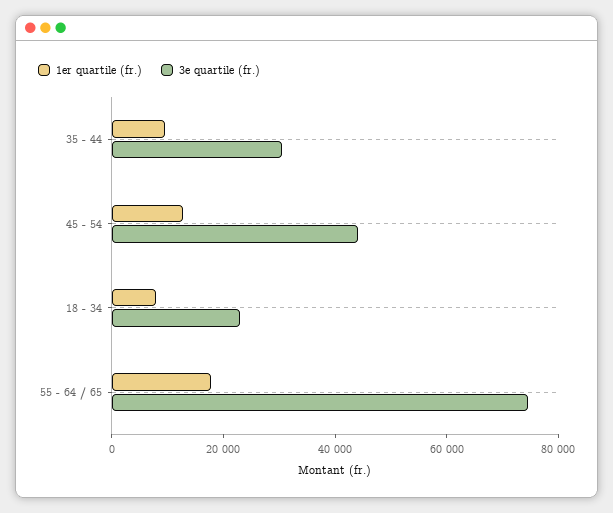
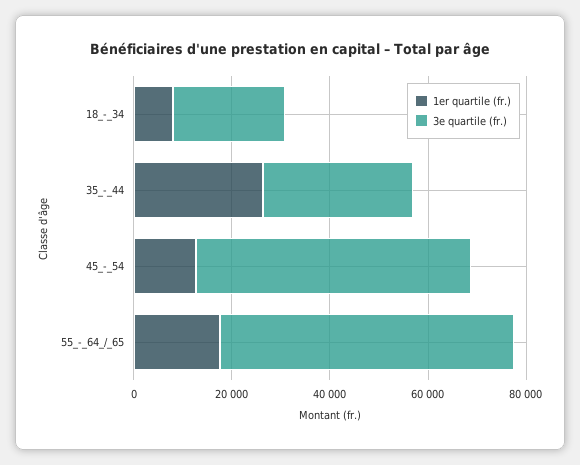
1er quartile (fr.), 35 - 44: 10000 -> 25000
3e quartile (fr.), 45 - 54: 45000 -> 55000
3e quartile (fr.), 55 - 64 / 65: 75000 -> 60000

